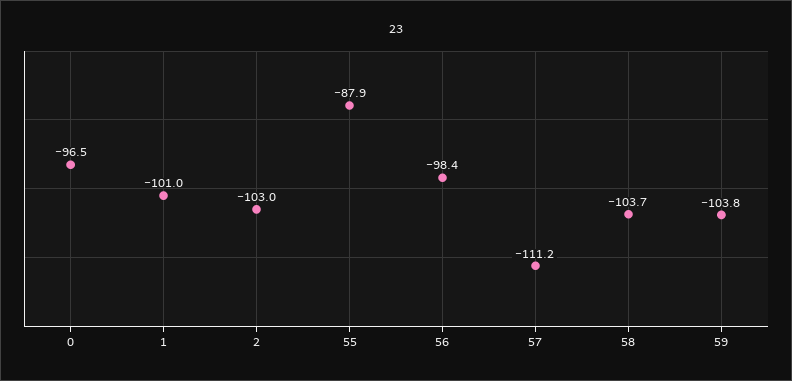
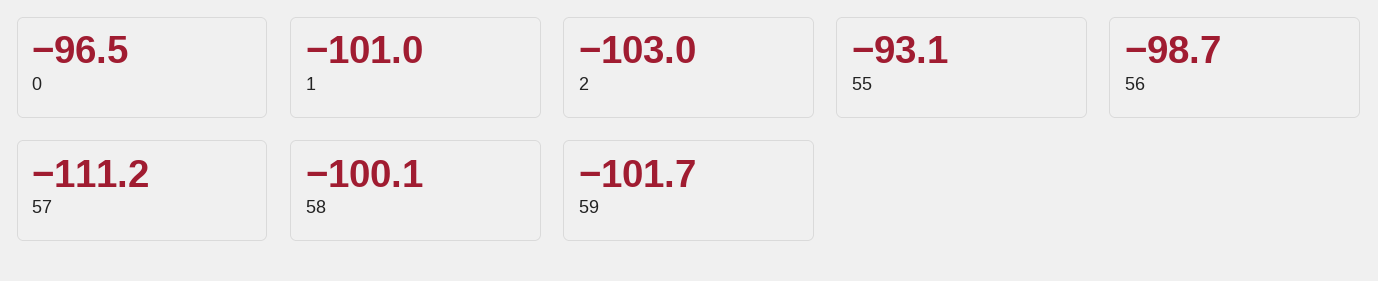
55: -87.9 -> -93.1
56: -98.4 -> -98.7
58: -103.7 -> -100.1
59: -103.8 -> -101.7

